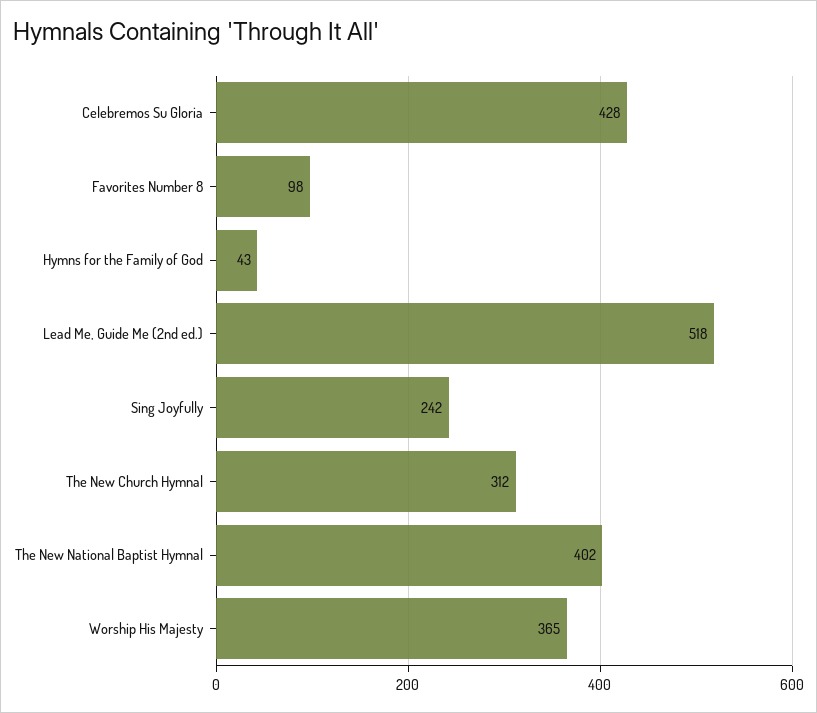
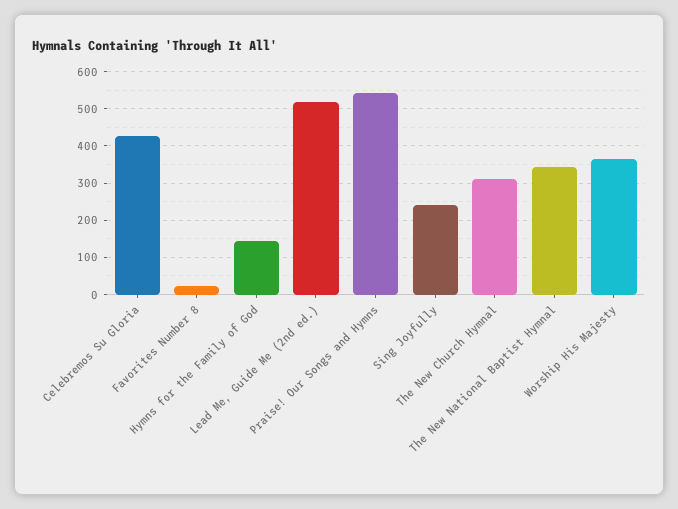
Favorites Number 8: 98 -> 20
Hymns for the Family of God: 43 -> 140
The New National Baptist Hymnal: 402 -> 340
Praise! Our Songs and Hymns: none -> 540

